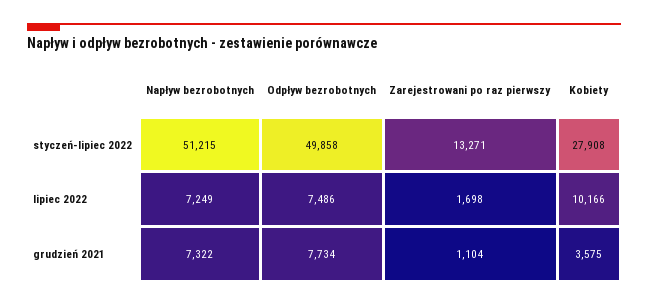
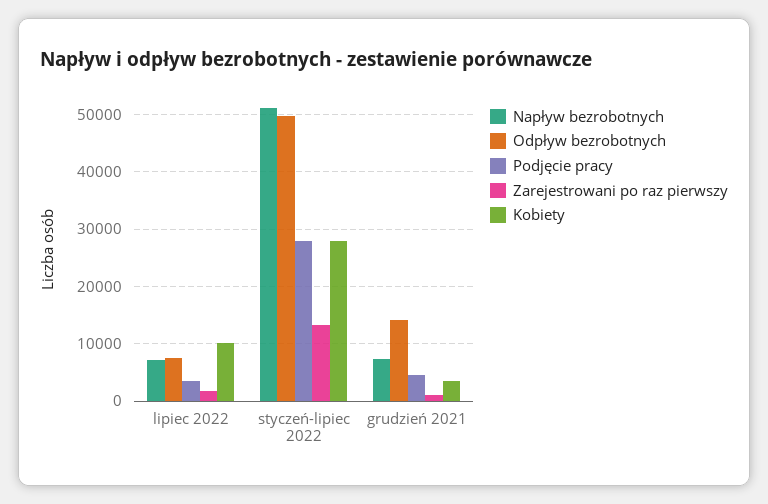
Odpływ bezrobotnych, grudzień 2021: 7734 -> 14000
Podjęcie pracy, lipiec 2022: none -> 4000
Podjęcie pracy, styczeń-lipiec 2022: none -> 28000
Podjęcie pracy, grudzień 2021: none -> 4000

